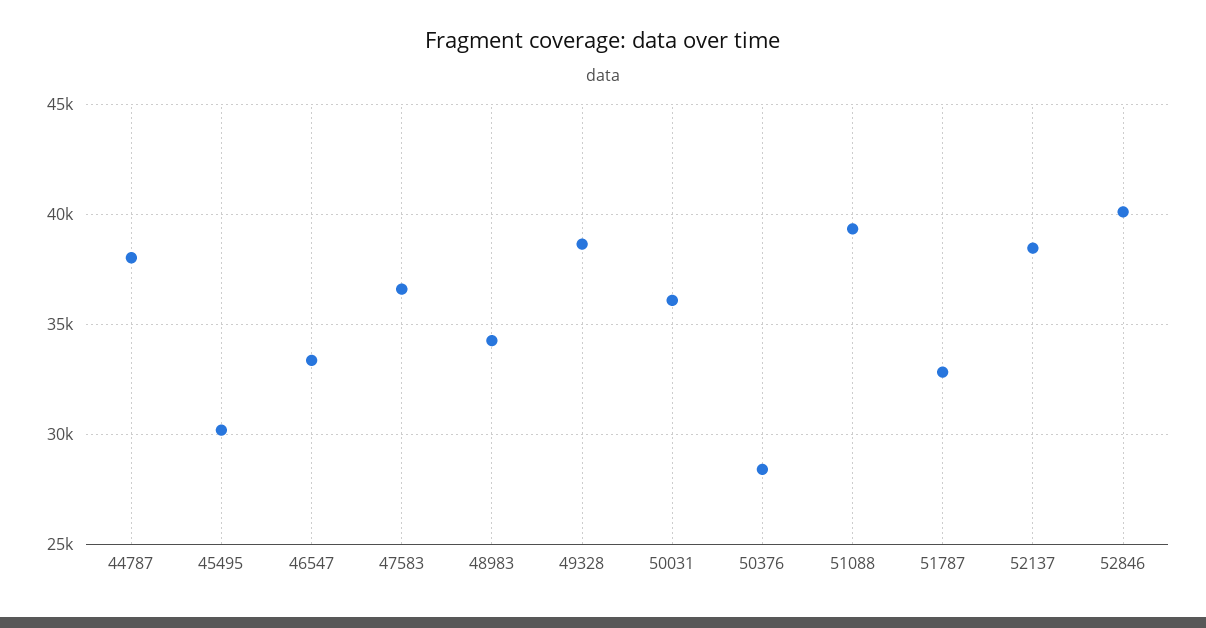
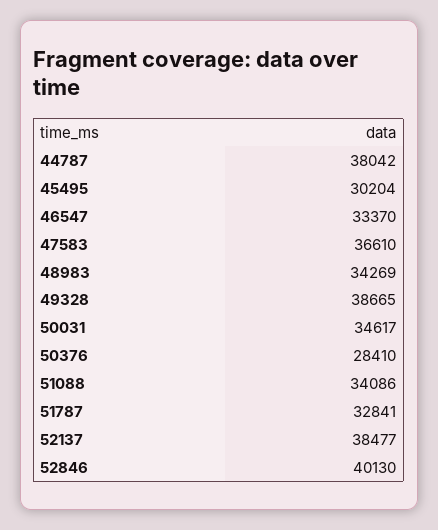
50031: 36000 -> 34617
51088: 39500 -> 34086

